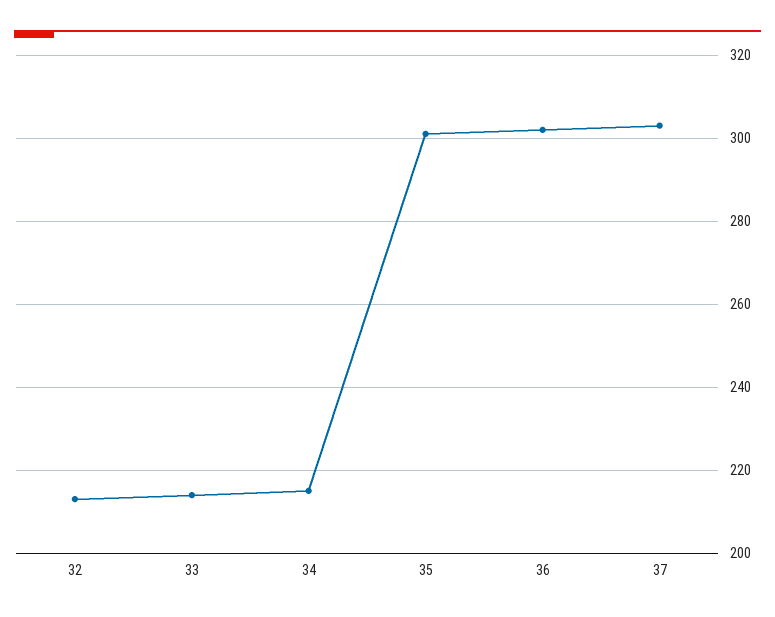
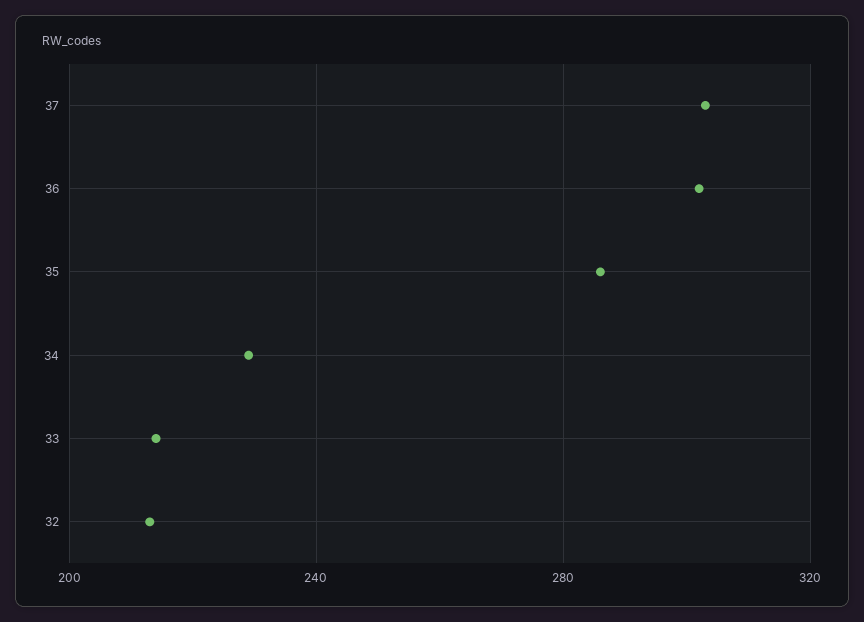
34: 215 -> 230
35: 300 -> 285

